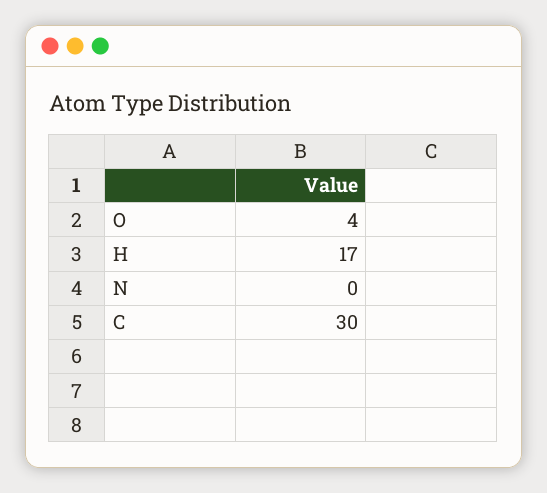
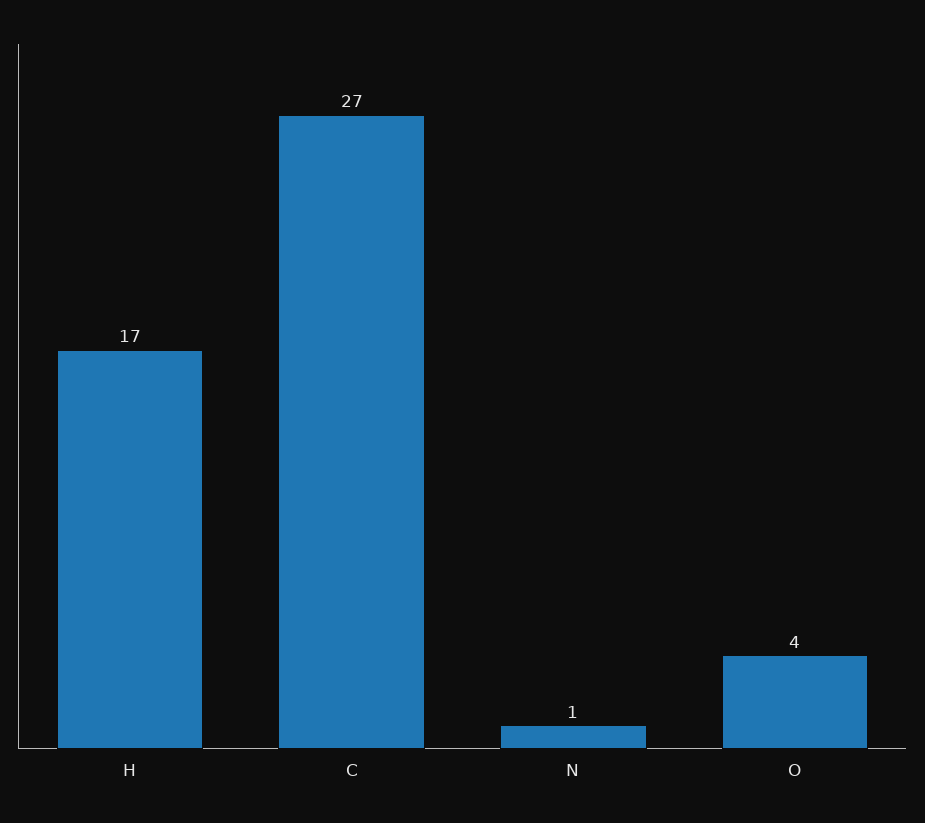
N: 0 -> 1
C: 30 -> 27

